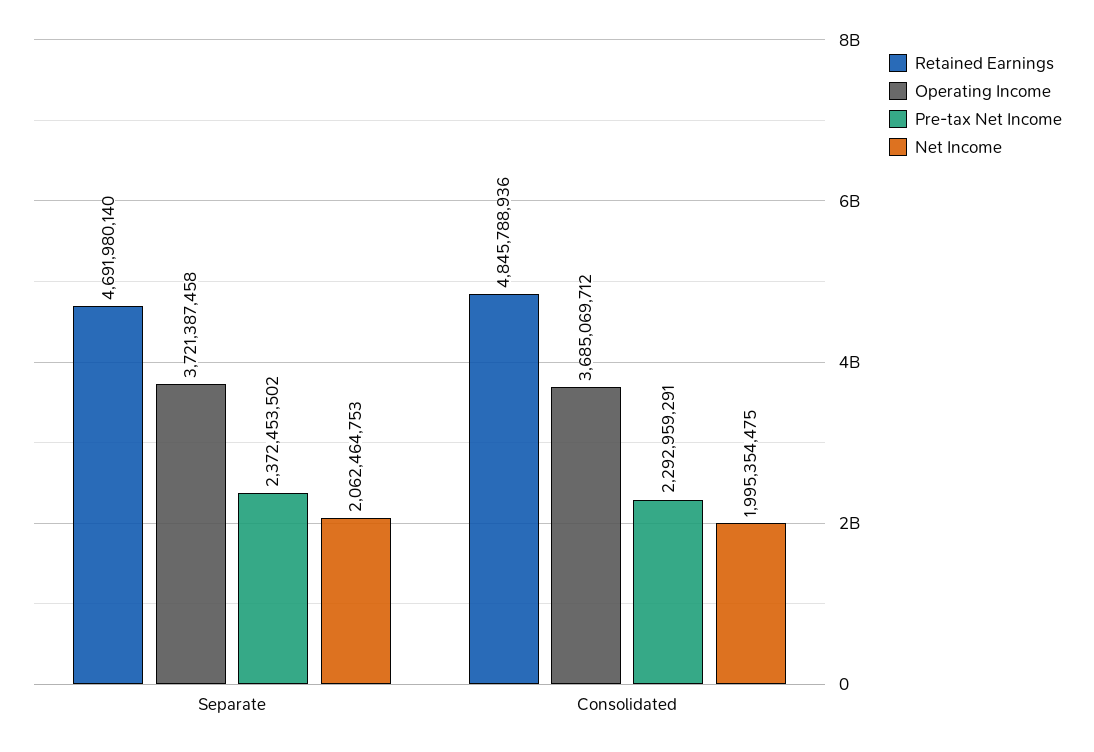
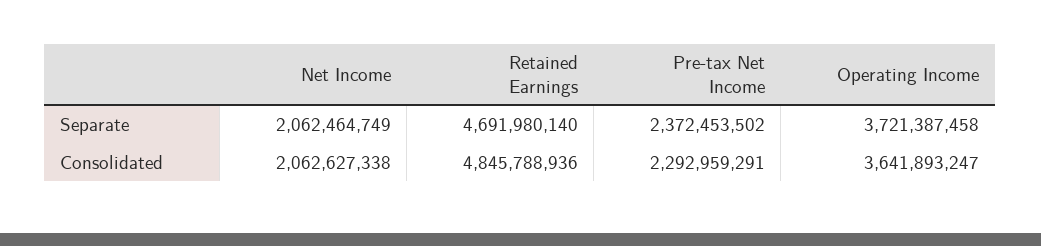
Net Income, Separate: 2062464753 -> 2062464749
Operating Income, Consolidated: 3685069712 -> 3641893247
Net Income, Consolidated: 1995354475 -> 2062627338

